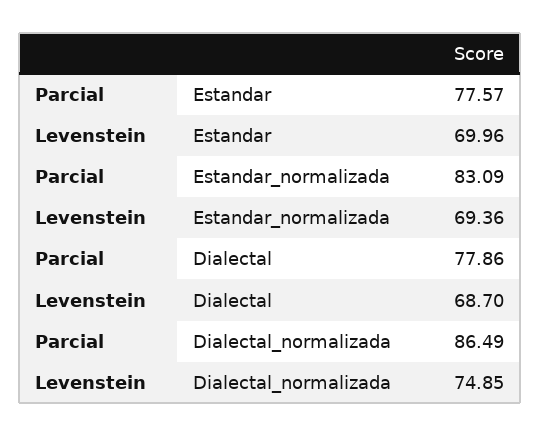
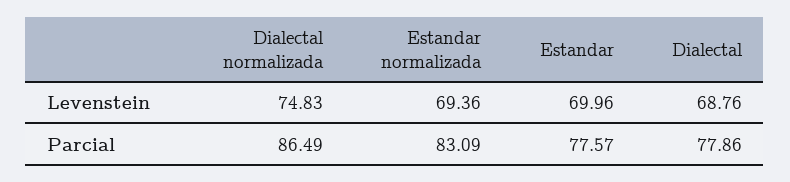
Levenstein, Dialectal: 68.7 -> 68.76
Levenstein, Dialectal_normalizada: 74.85 -> 74.83

